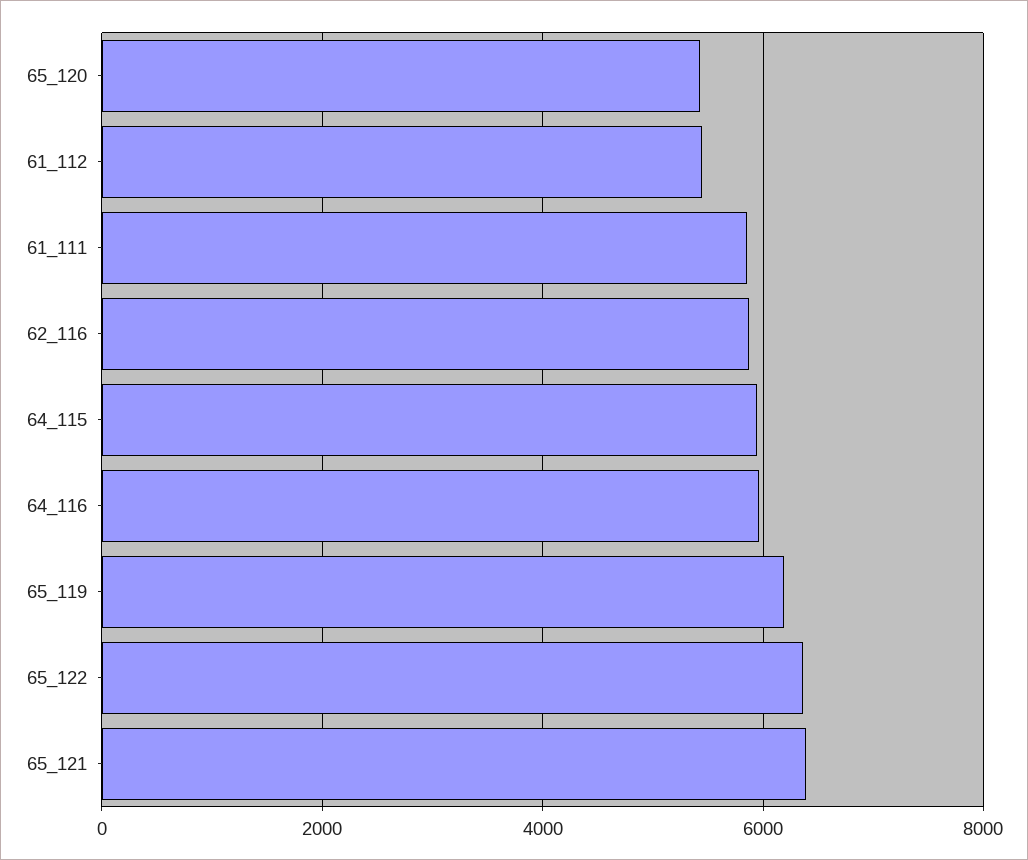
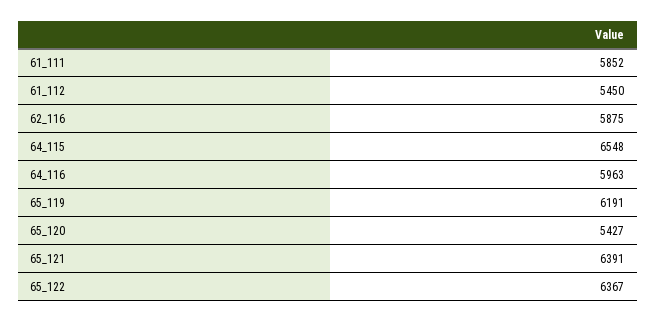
64_115: 6000 -> 6548

